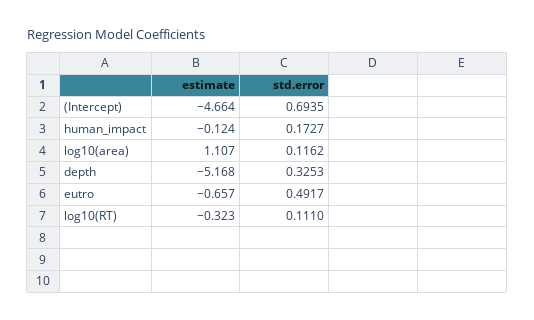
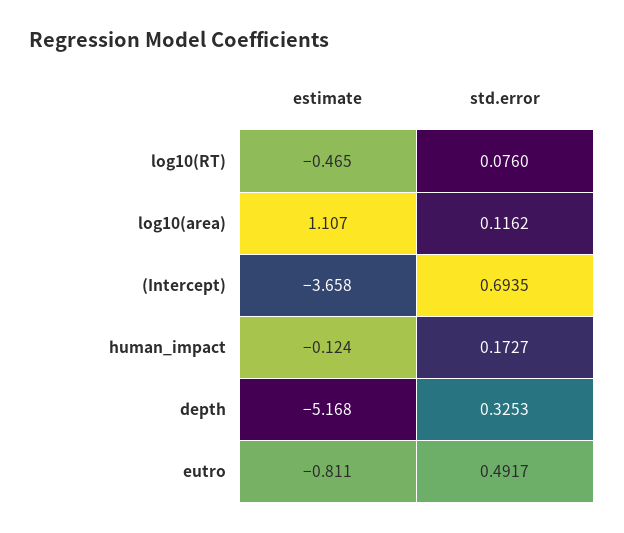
estimate, (Intercept): -4.664 -> -3.658
estimate, eutro: -0.657 -> -0.811
estimate, log10(RT): -0.323 -> -0.465
std.error, log10(RT): 0.111 -> 0.076

